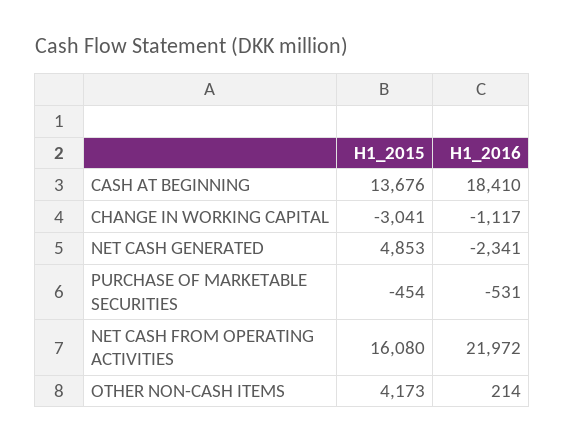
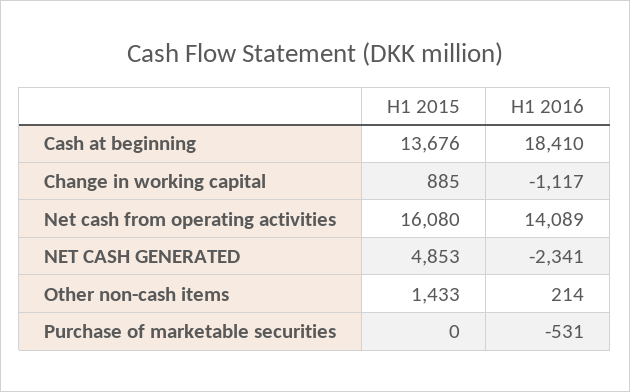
H1_2015, CHANGE IN WORKING CAPITAL: -3041 -> 885
H1_2015, PURCHASE OF MARKETABLE SECURITIES: -454 -> 0
H1_2016, NET CASH FROM OPERATING ACTIVITIES: 21972 -> 14089
H1_2015, OTHER NON-CASH ITEMS: 4173 -> 1433

